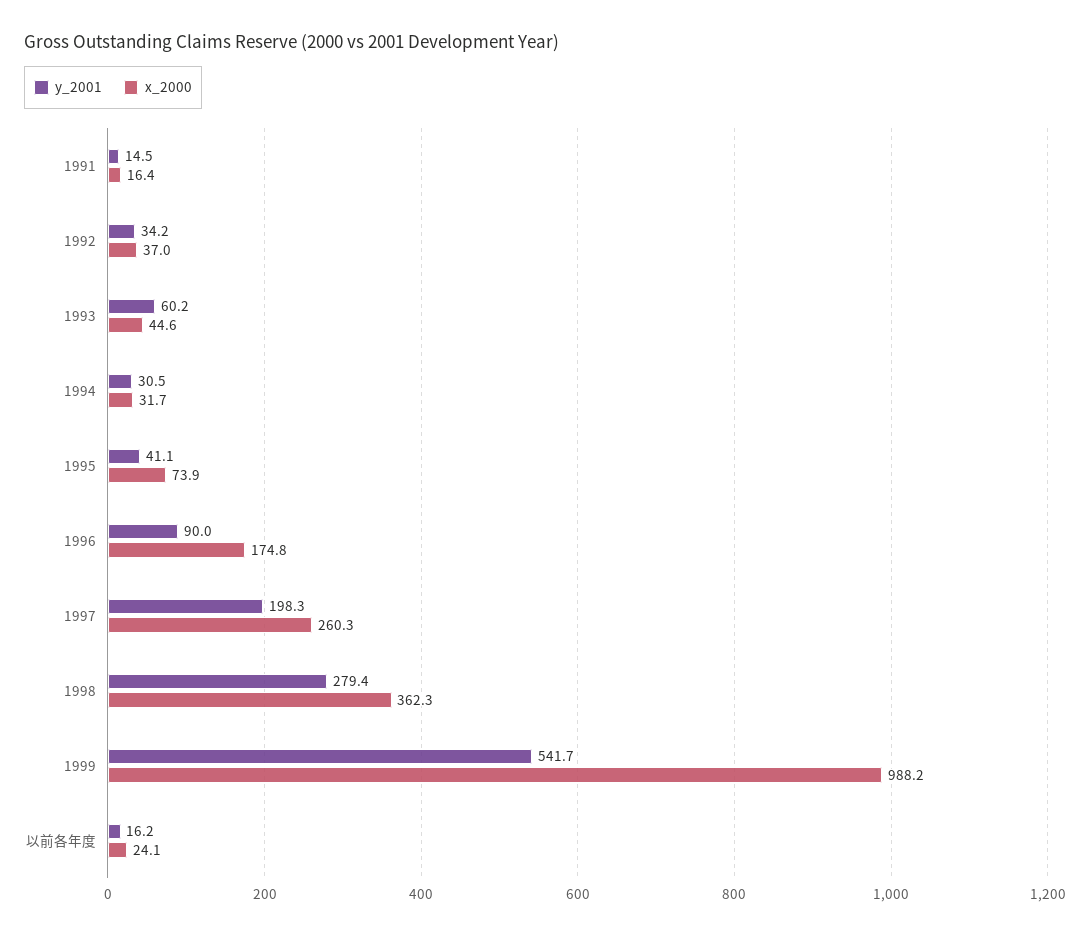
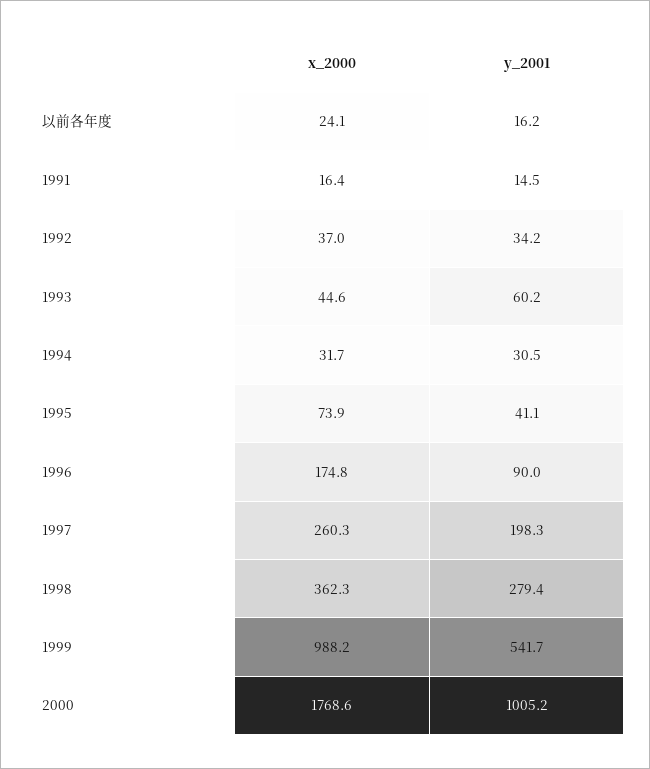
x_2000, 2000: none -> 1768.6
y_2001, 2000: none -> 1005.2

